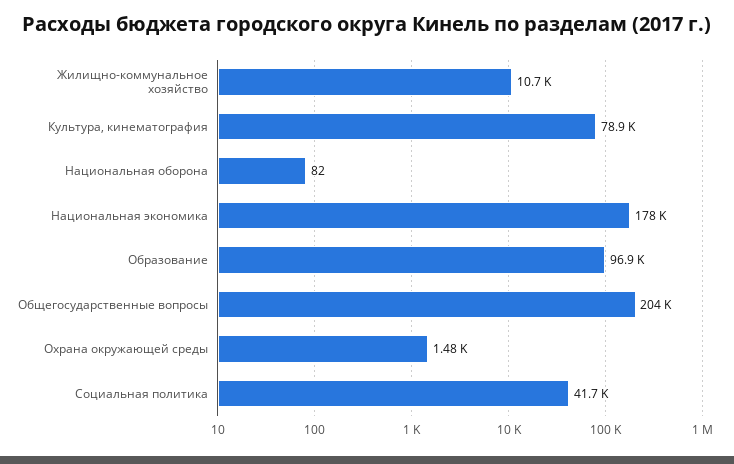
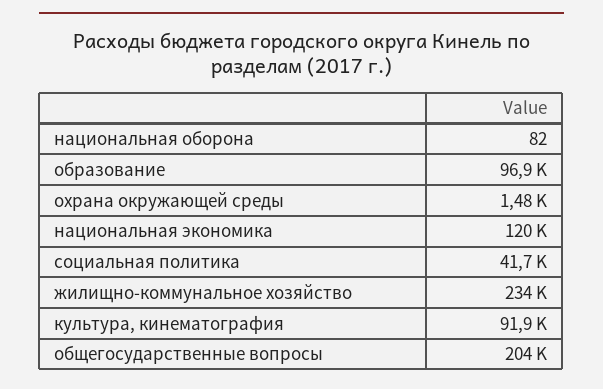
Жилищно-коммунальное хозяйство: 10700 -> 234000
Культура, кинематография: 78900 -> 91900
Национальная экономика: 178000 -> 120000

